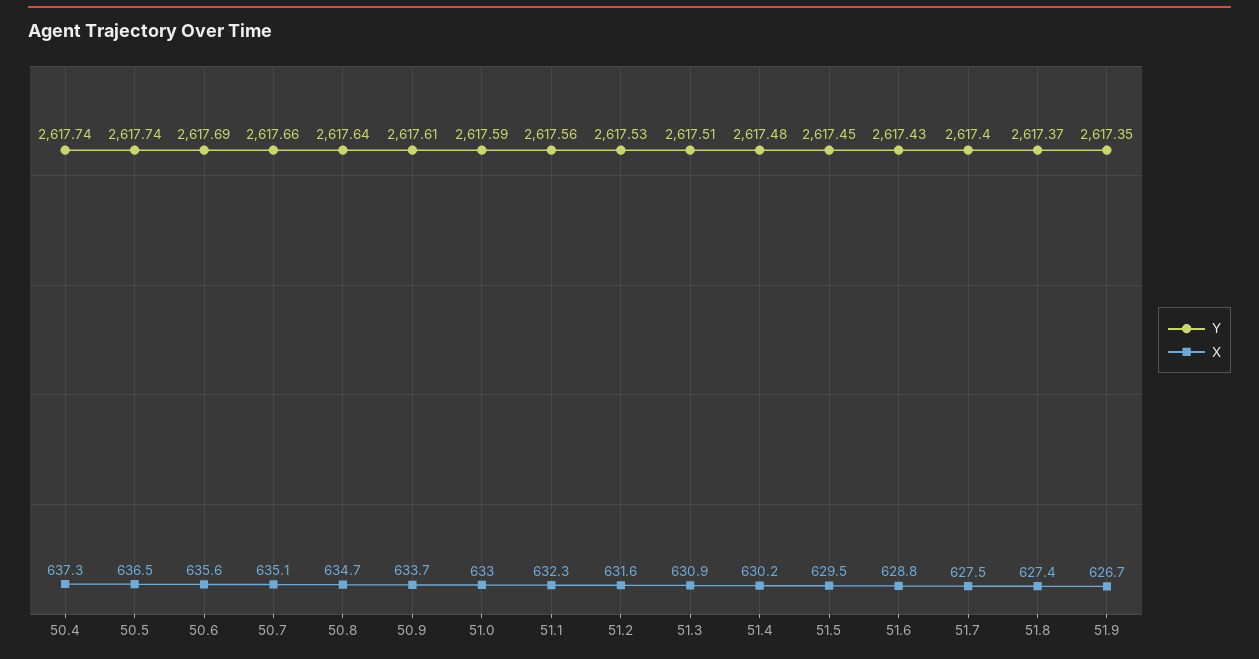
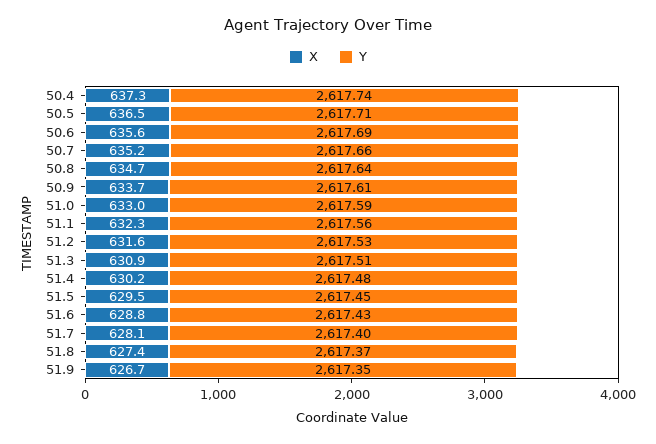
Y, 50.5: 2617.74 -> 2617.71
X, 50.7: 635.1 -> 635.2
X, 51.7: 627.5 -> 628.1

